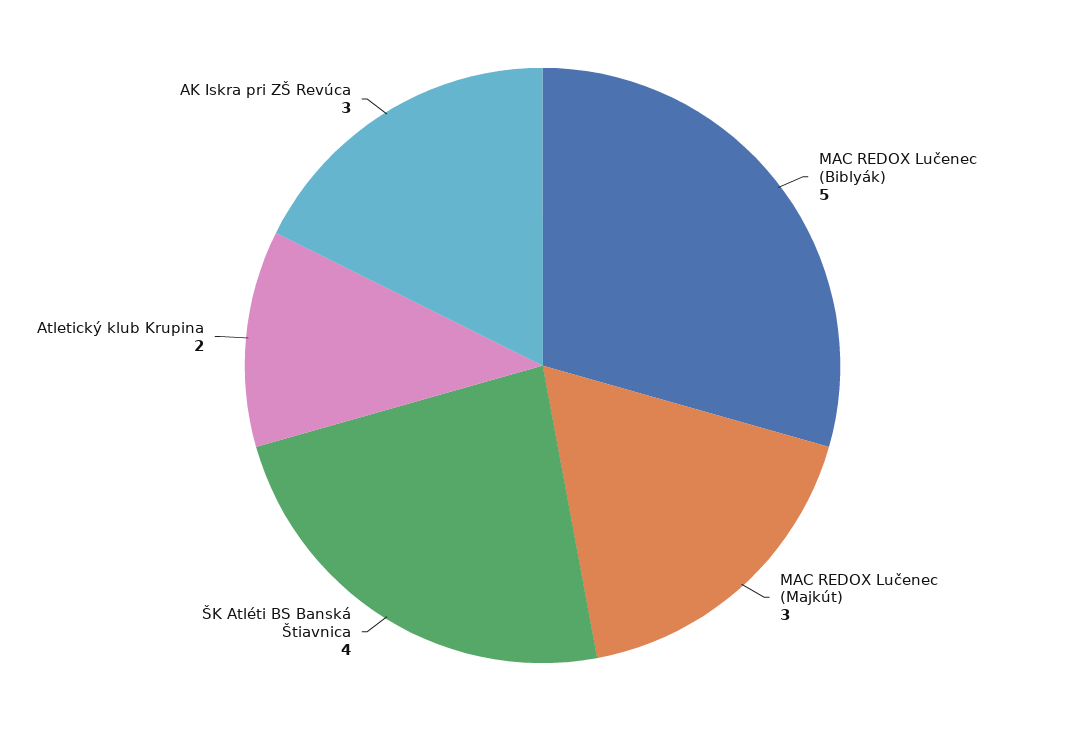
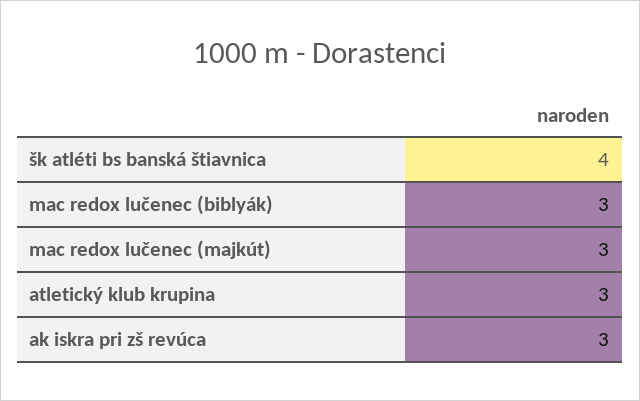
MAC REDOX Lučenec (Biblyák): 5 -> 3
Atletický klub Krupina: 2 -> 3

